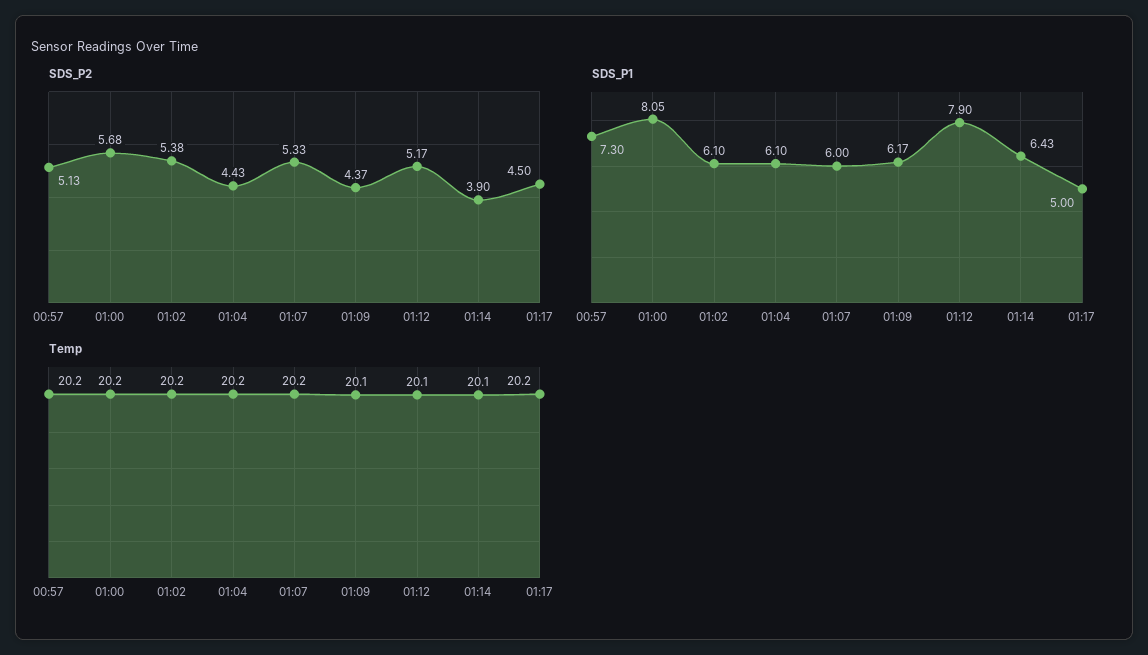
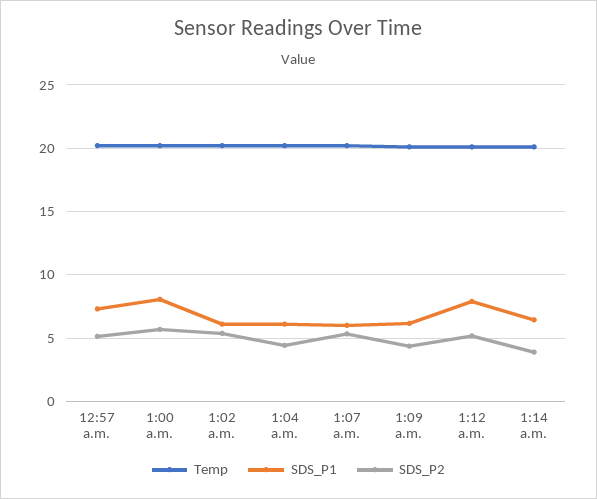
SDS_P2, 01:17: 4.5 -> none
SDS_P1, 01:17: 5 -> none
Temp, 01:17: 20.2 -> none

